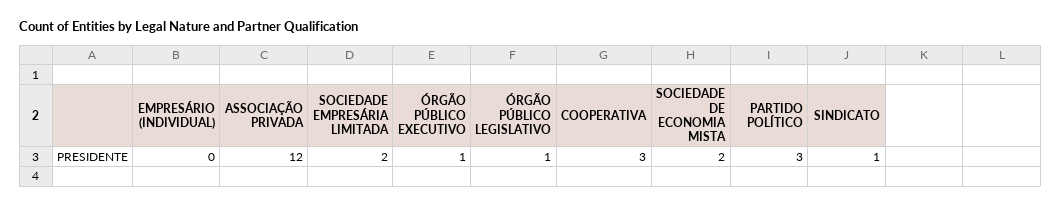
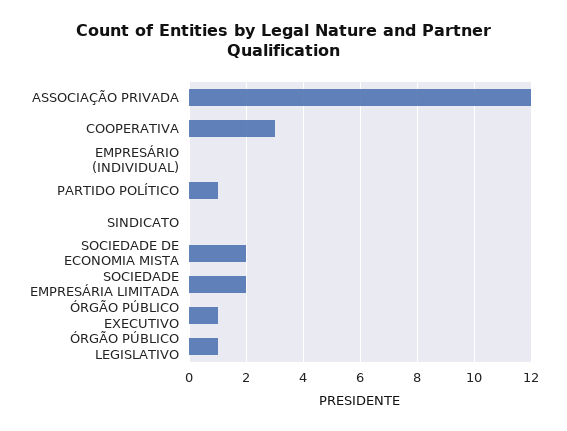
PARTIDO POLÍTICO: 3 -> 1
SINDICATO: 1 -> 0

